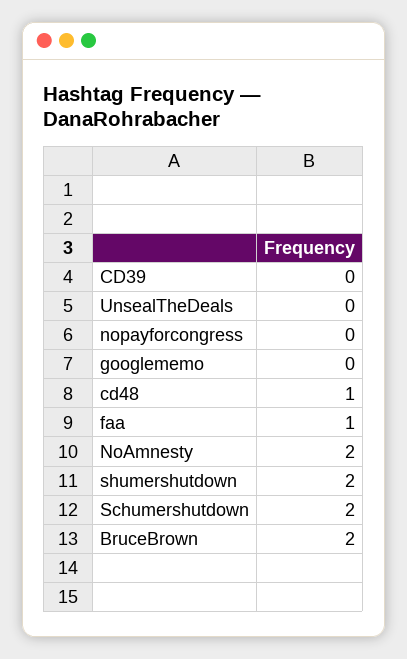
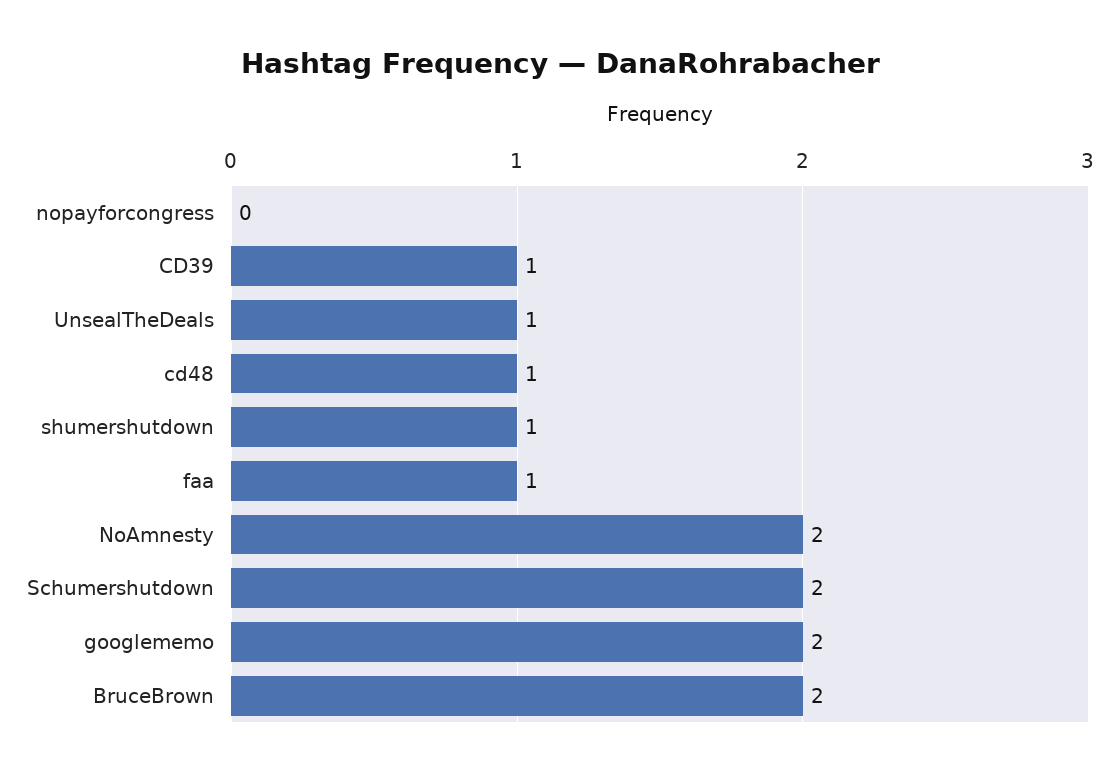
CD39: 0 -> 1
UnsealTheDeals: 0 -> 1
googlememo: 0 -> 2
shumershutdown: 2 -> 1

